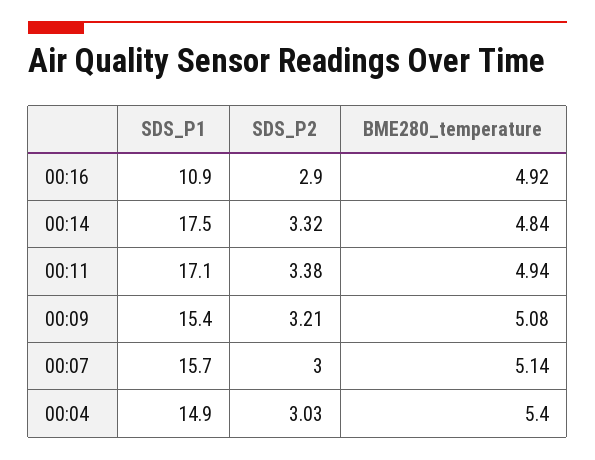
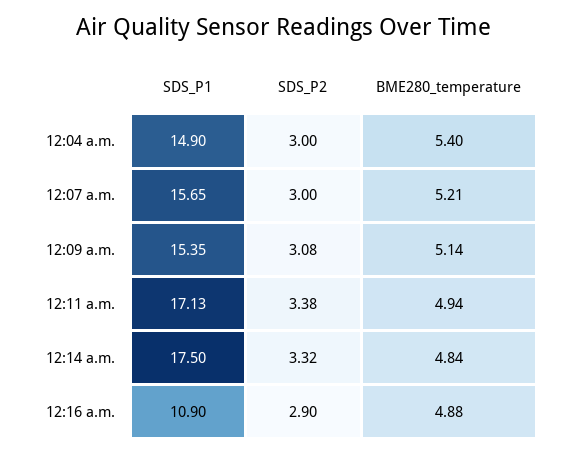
BME280_temperature, 00:16: 4.92 -> 4.88
SDS_P2, 00:09: 3.21 -> 3.08
BME280_temperature, 00:09: 5.08 -> 5.14
BME280_temperature, 00:07: 5.14 -> 5.21
SDS_P2, 00:04: 3.03 -> 3

